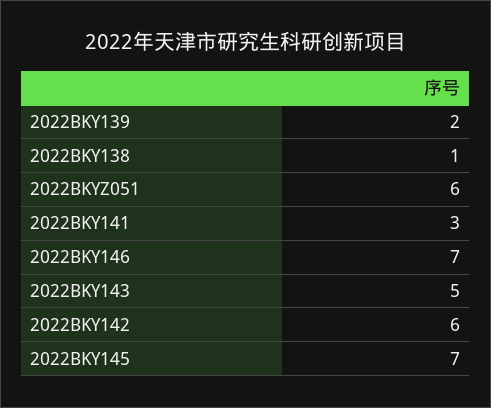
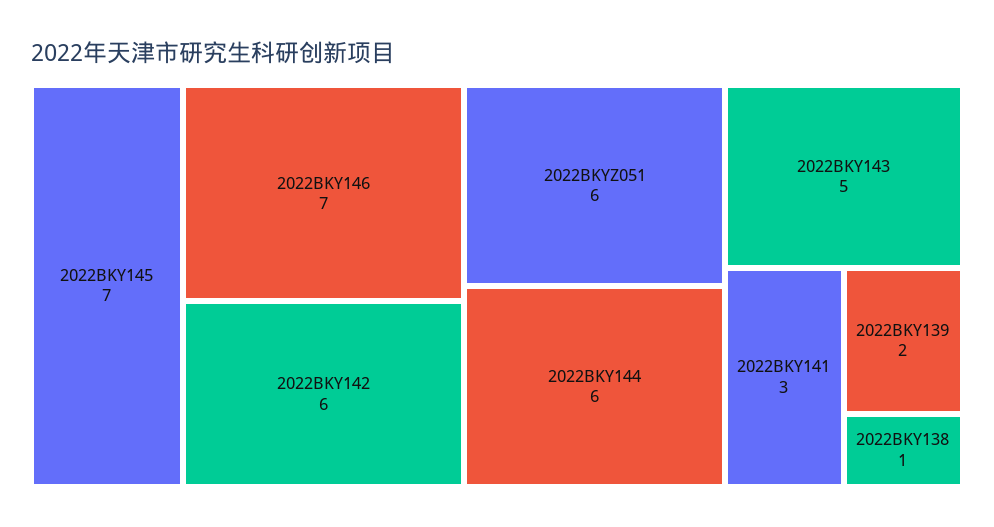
2022BKY144: none -> 6

